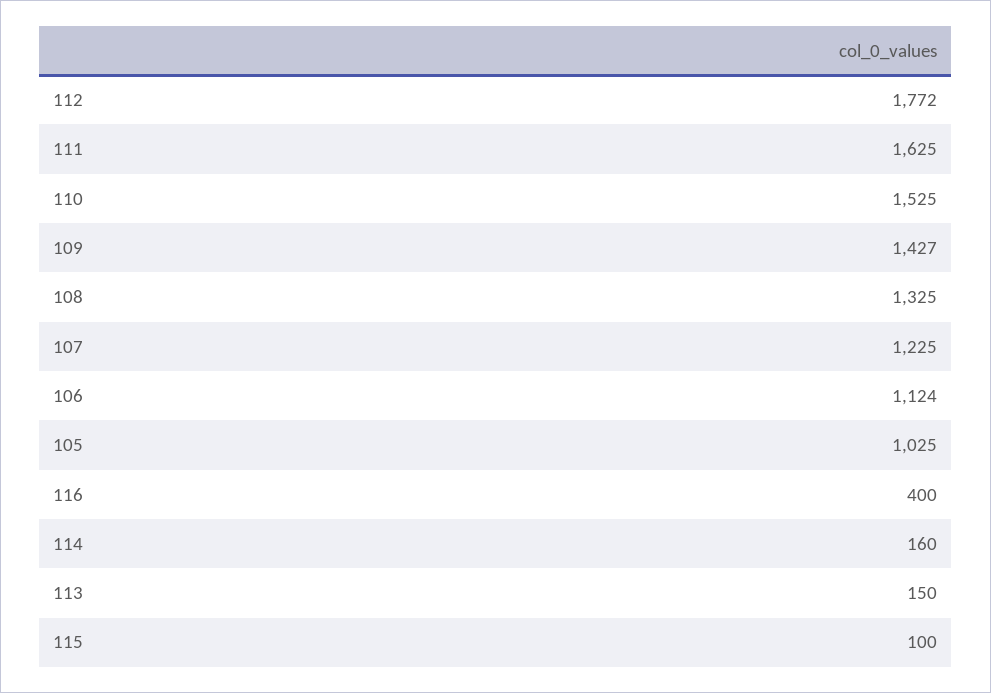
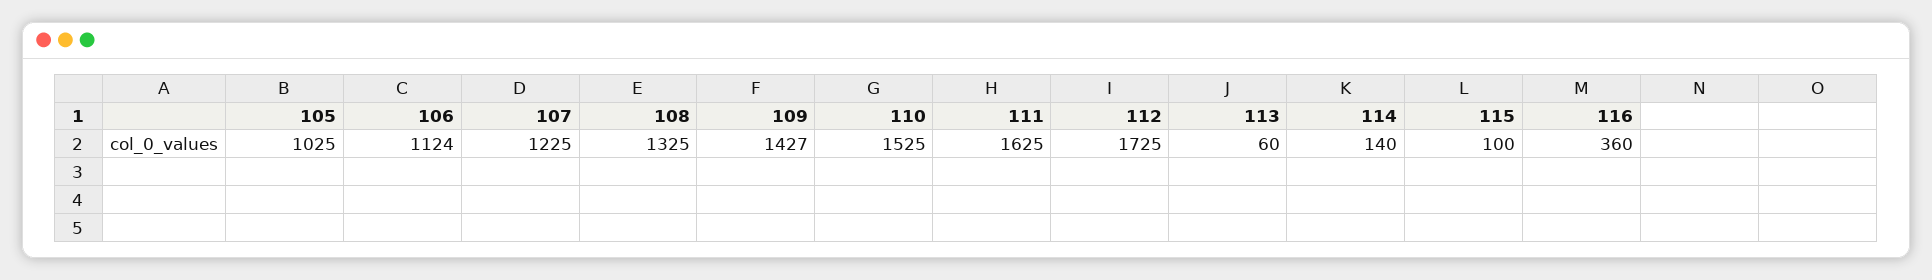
112: 1772 -> 1725
116: 400 -> 360
114: 160 -> 140
113: 150 -> 60

